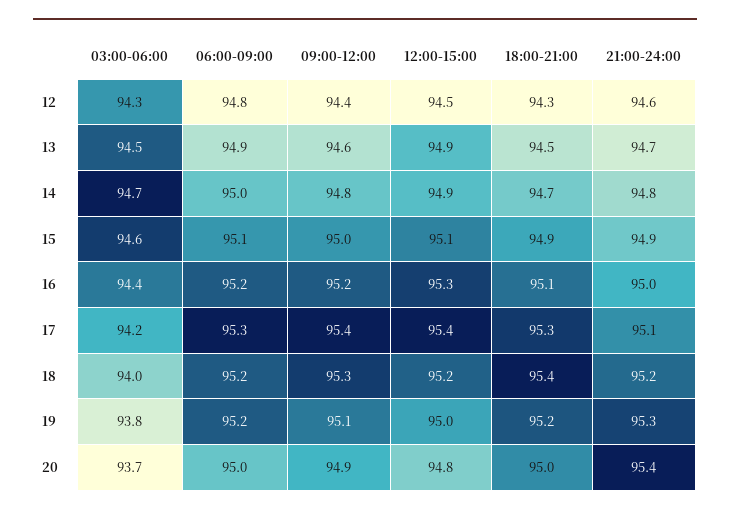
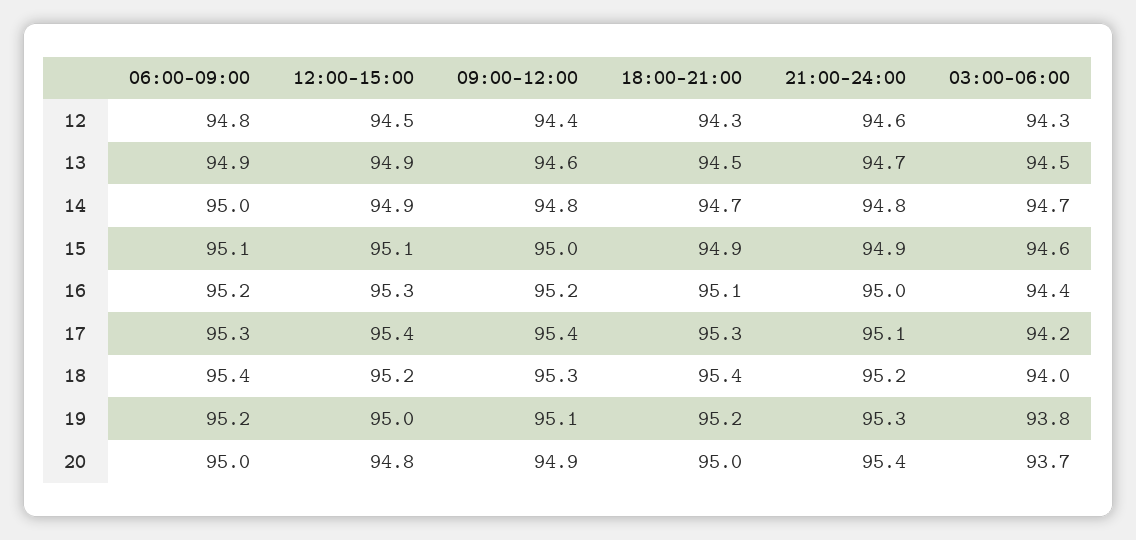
06:00-09:00, 18: 95.2 -> 95.4

